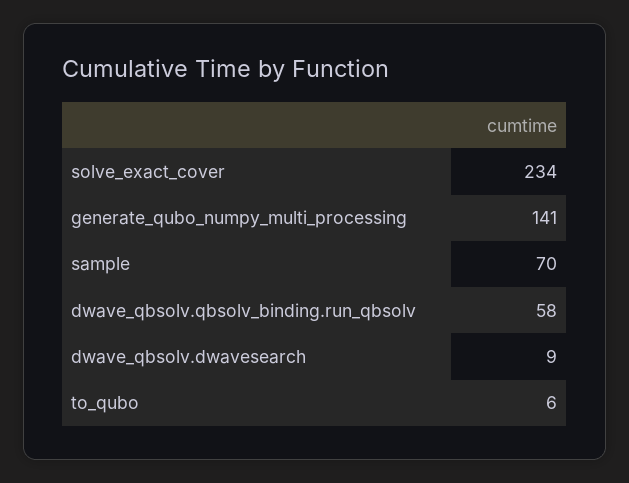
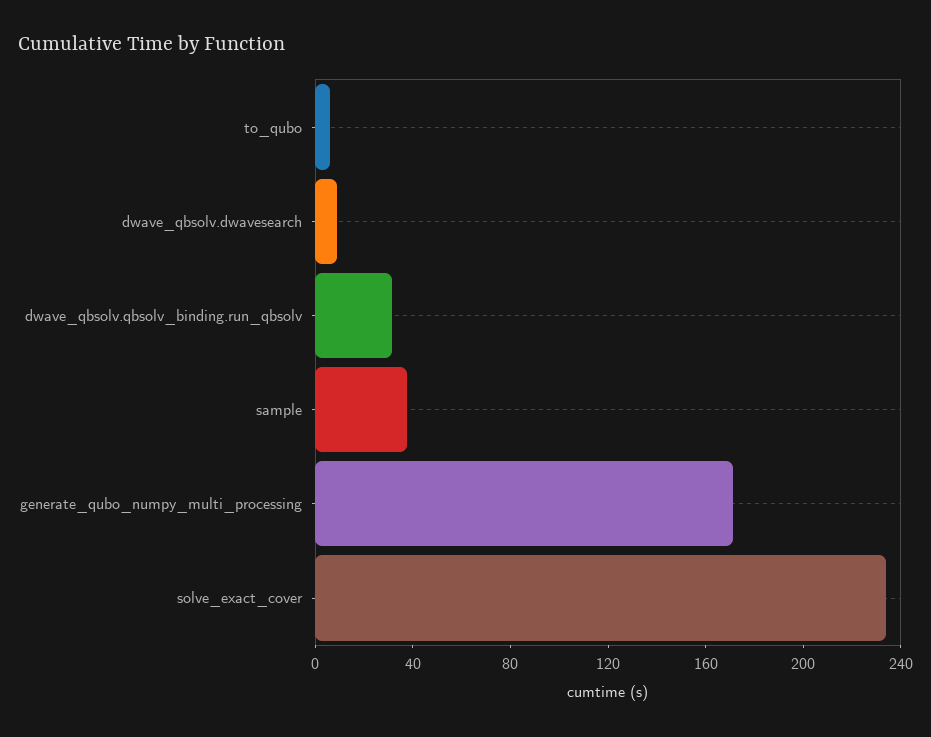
generate_qubo_numpy_multi_processing: 141 -> 170
sample: 70 -> 40
dwave_qbsolv.qbsolv_binding.run_qbsolv: 58 -> 30

